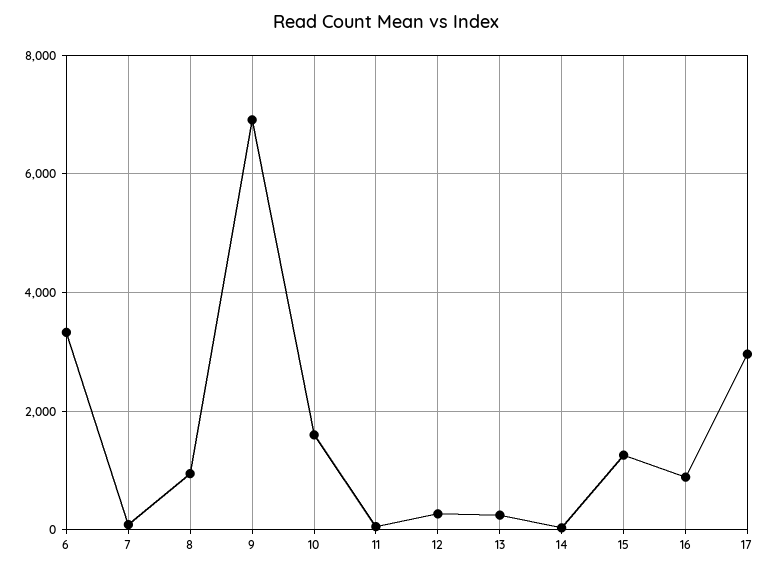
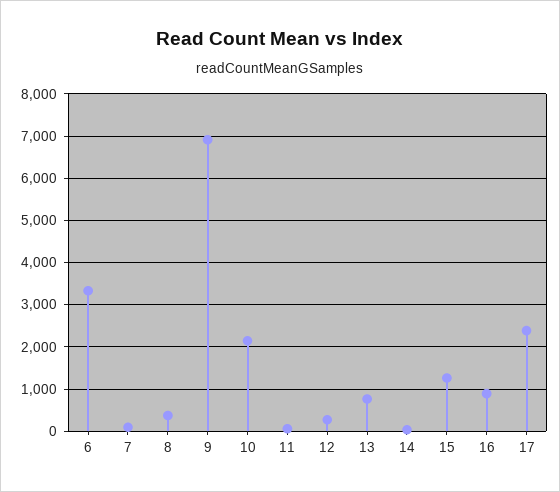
8: 1000 -> 400
10: 1600 -> 2200
13: 200 -> 800
17: 3000 -> 2400

